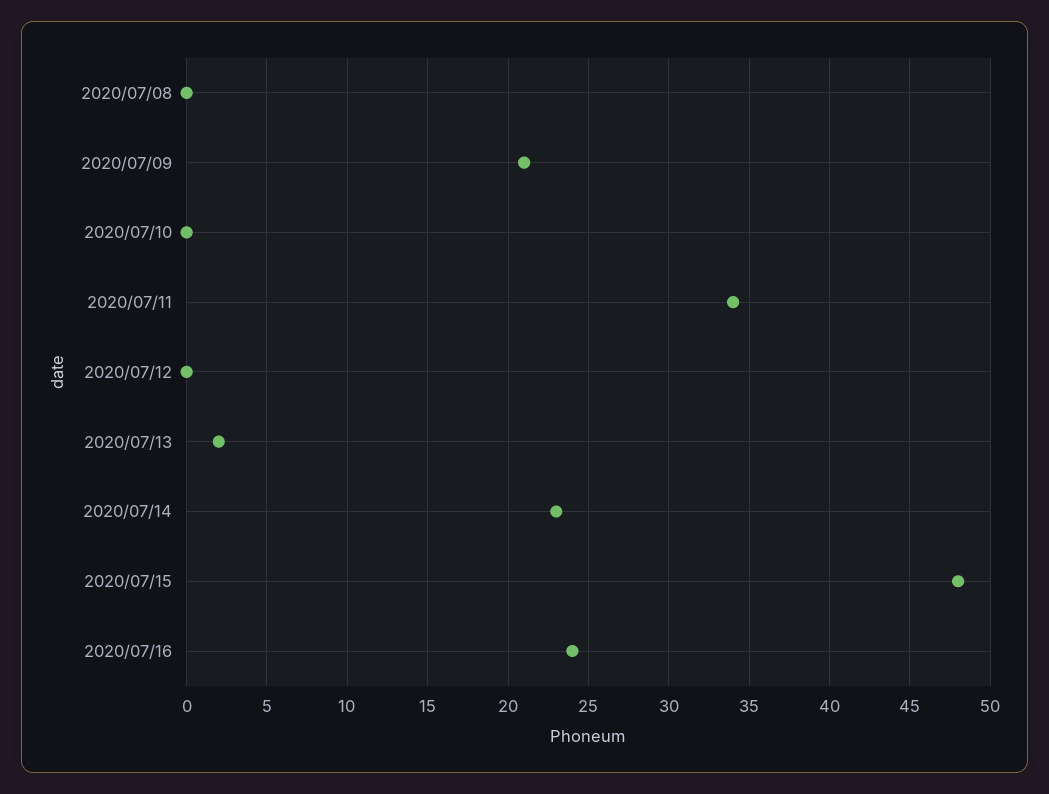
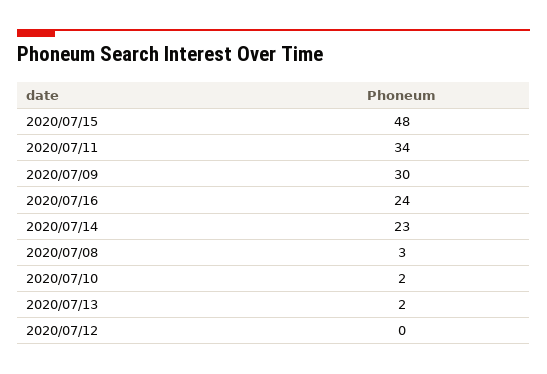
2020/07/08: 0 -> 3
2020/07/09: 21 -> 30
2020/07/10: 0 -> 2

